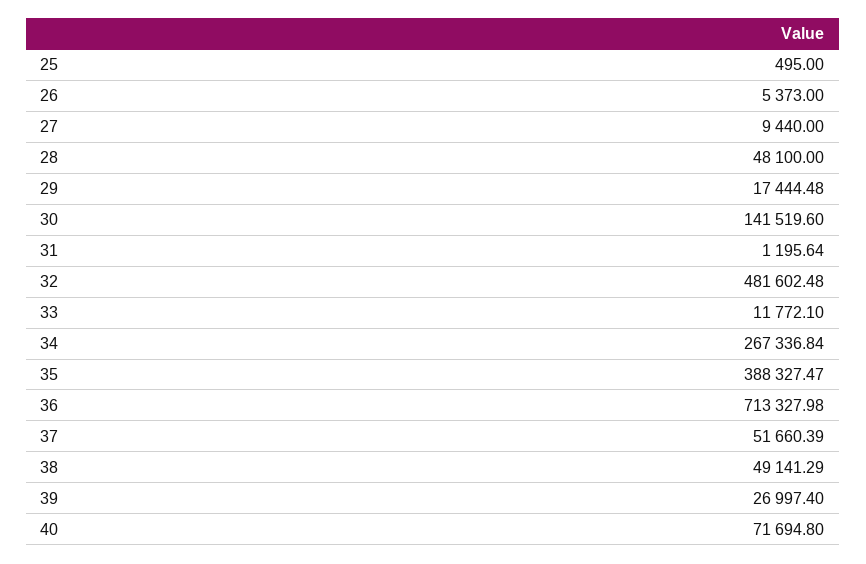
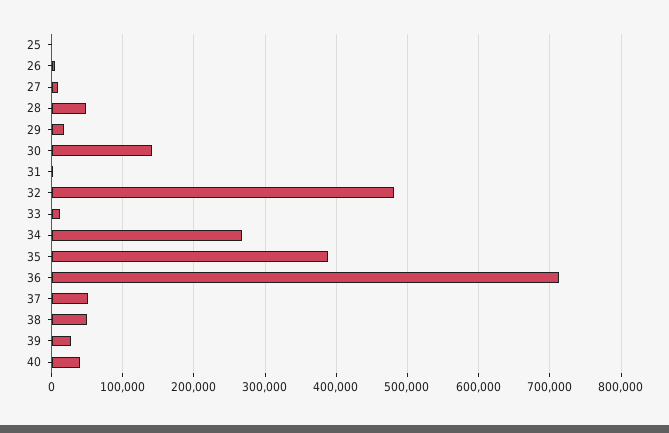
40: 71694.8 -> 40000

